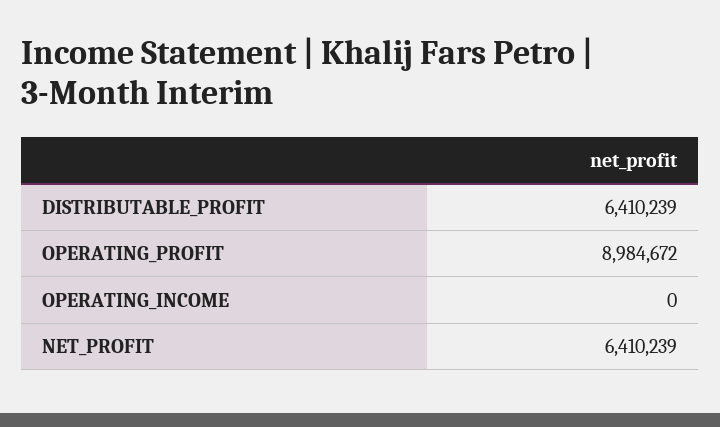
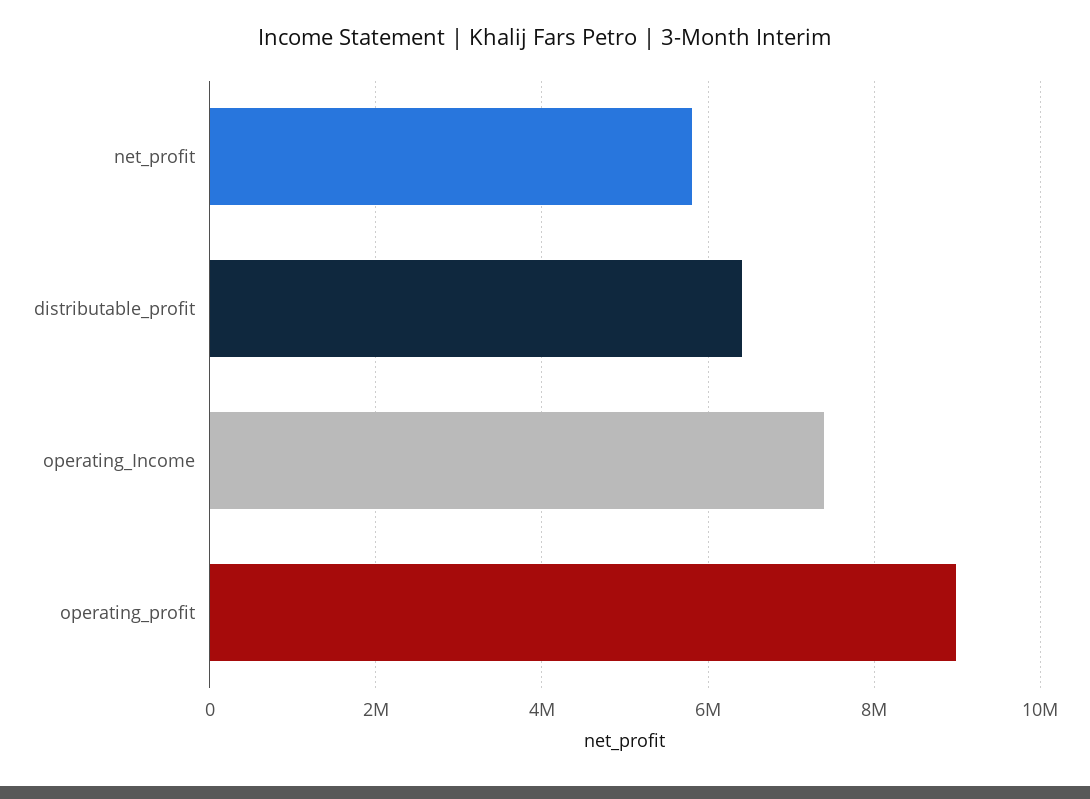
OPERATING_INCOME: 0 -> 7400000
NET_PROFIT: 6410239 -> 5800000

